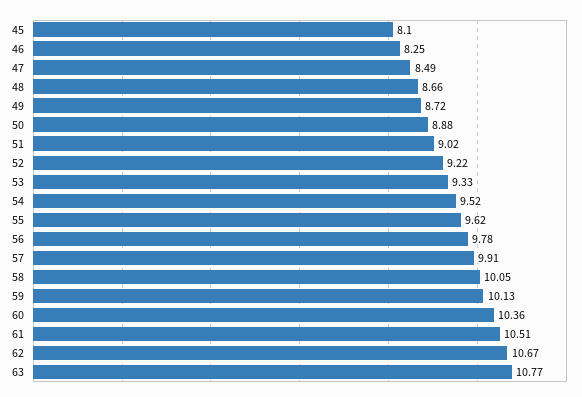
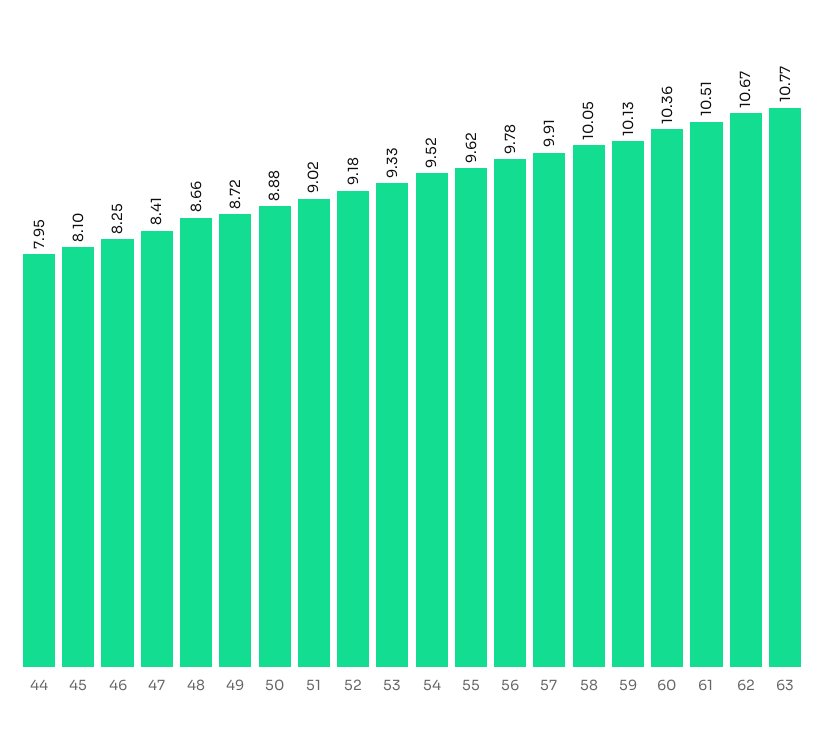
47: 8.49 -> 8.41
52: 9.22 -> 9.18
44: none -> 7.95

